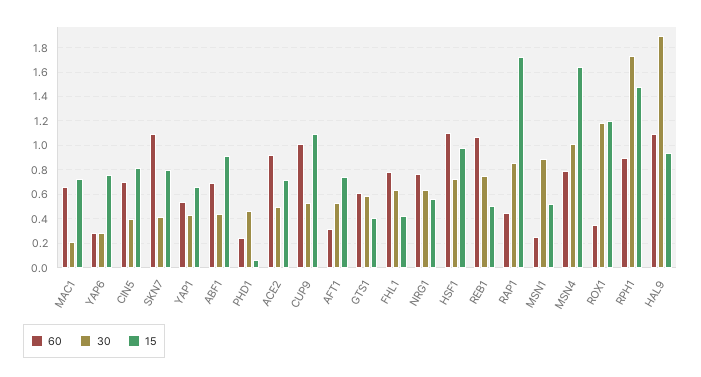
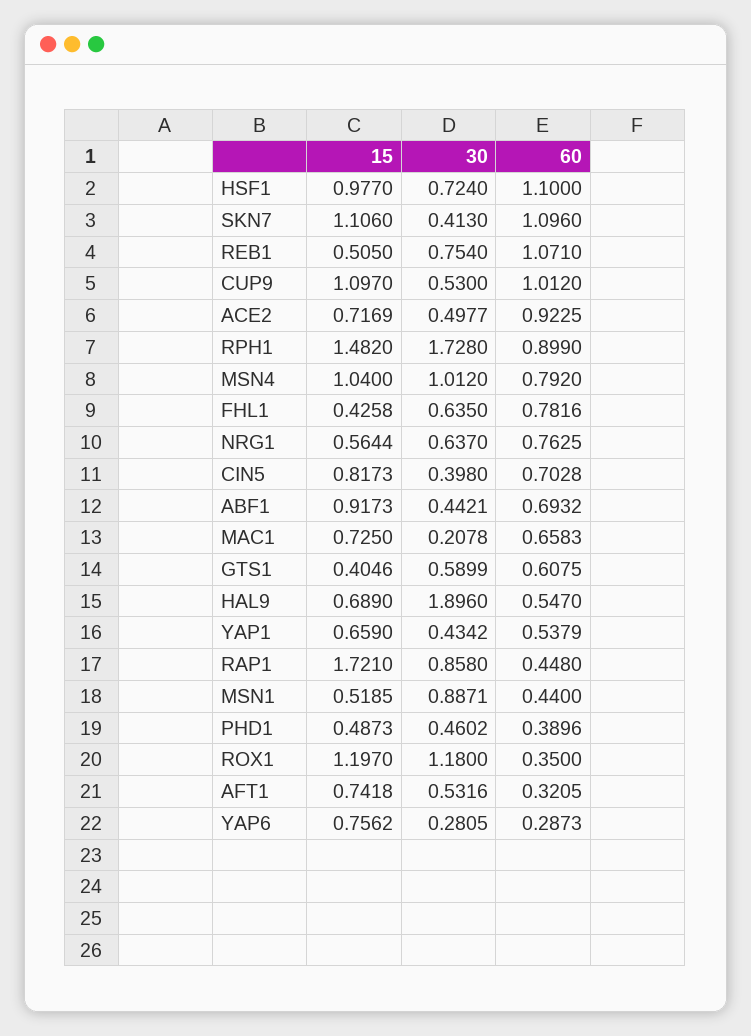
15, SKN7: 0.8 -> 1.106
60, PHD1: 0.25 -> 0.3896
15, PHD1: 0.05 -> 0.4873
60, MSN1: 0.25 -> 0.44
15, MSN4: 1.65 -> 1.04
60, HAL9: 1.1 -> 0.547
15, HAL9: 0.95 -> 0.689

